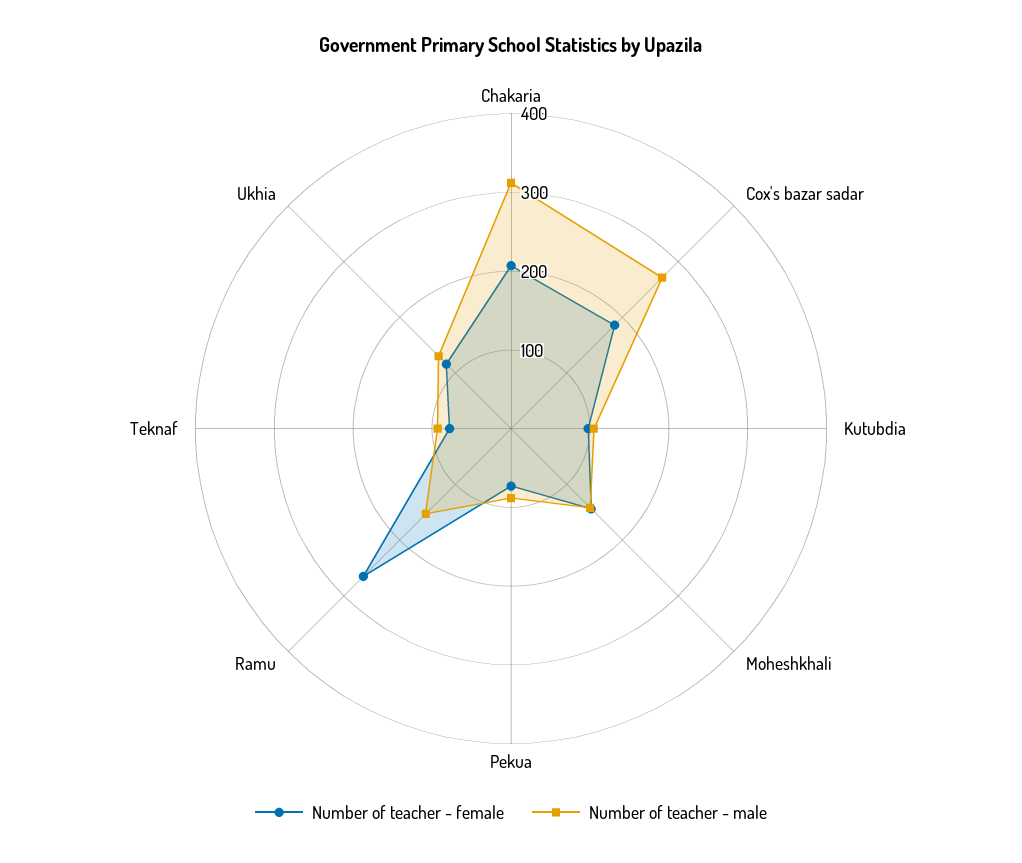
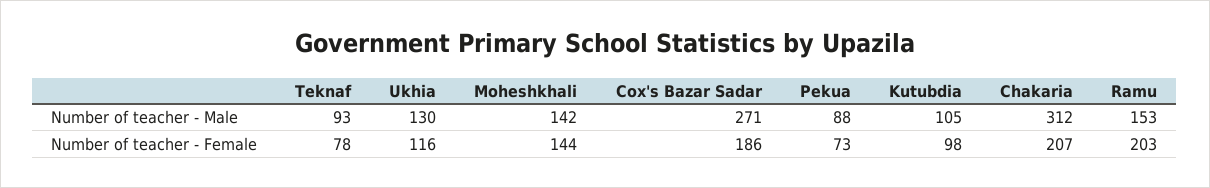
Number of teacher - female, Ramu: 260 -> 203

